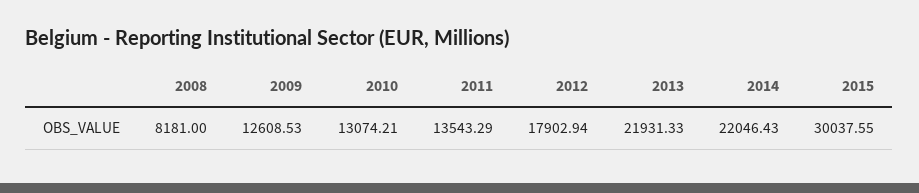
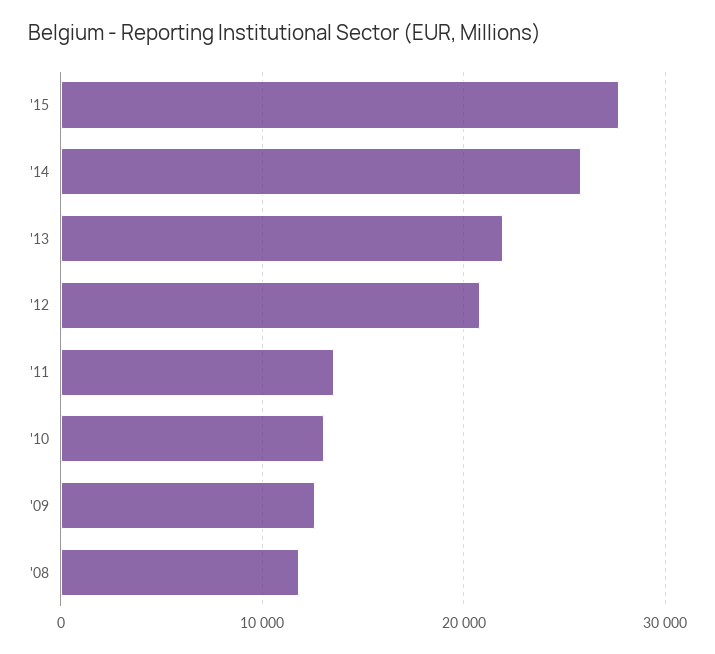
2008: 8181 -> 12000
2012: 17902.94 -> 21000
2014: 22046.43 -> 26000
2015: 30037.55 -> 28000

